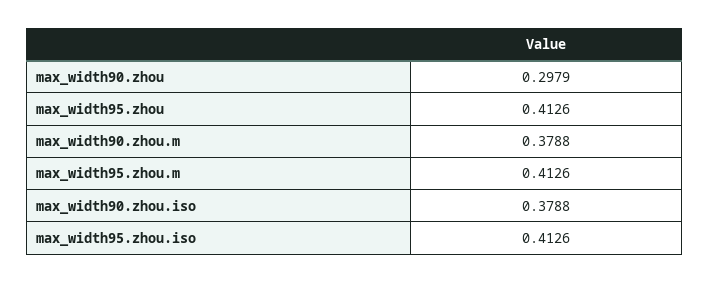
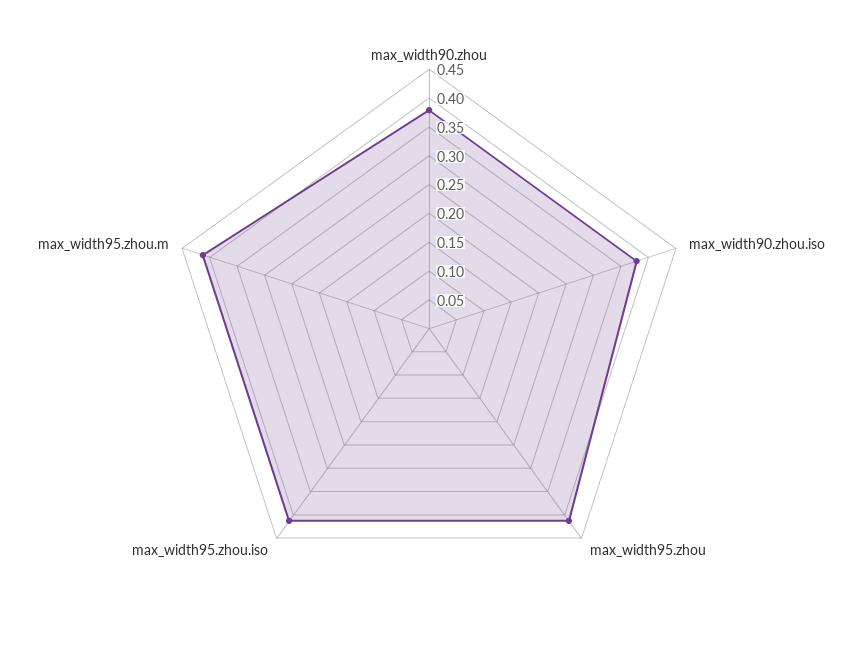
max_width90.zhou: 0.2979 -> 0.375
max_width90.zhou.m: 0.3788 -> none

